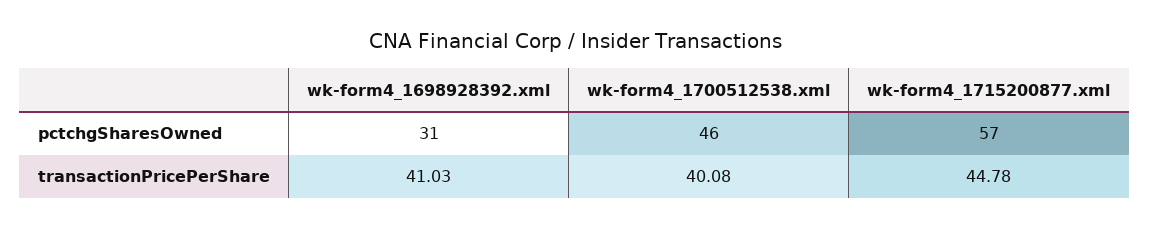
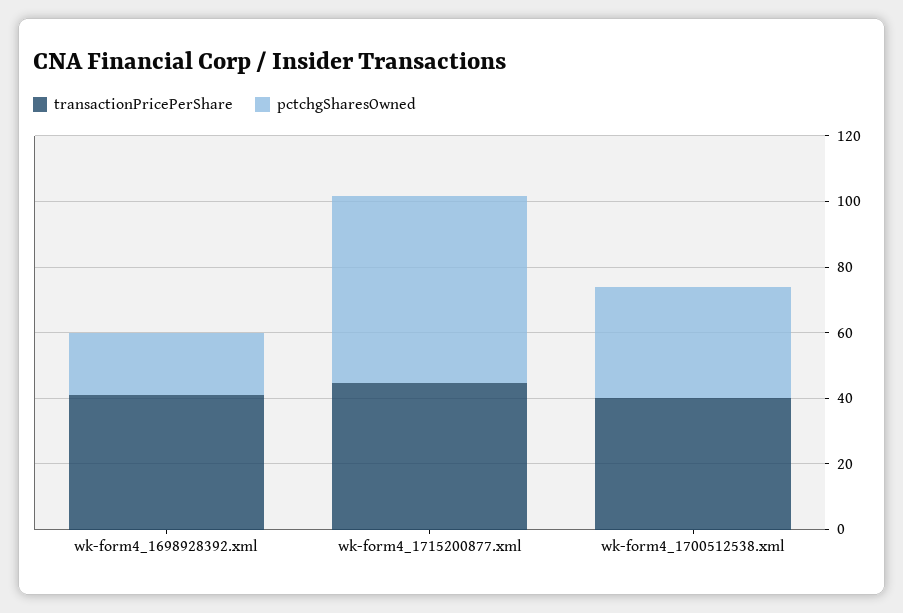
pctchgSharesOwned, wk-form4_1698928392.xml: 31 -> 20
pctchgSharesOwned, wk-form4_1700512538.xml: 46 -> 35

